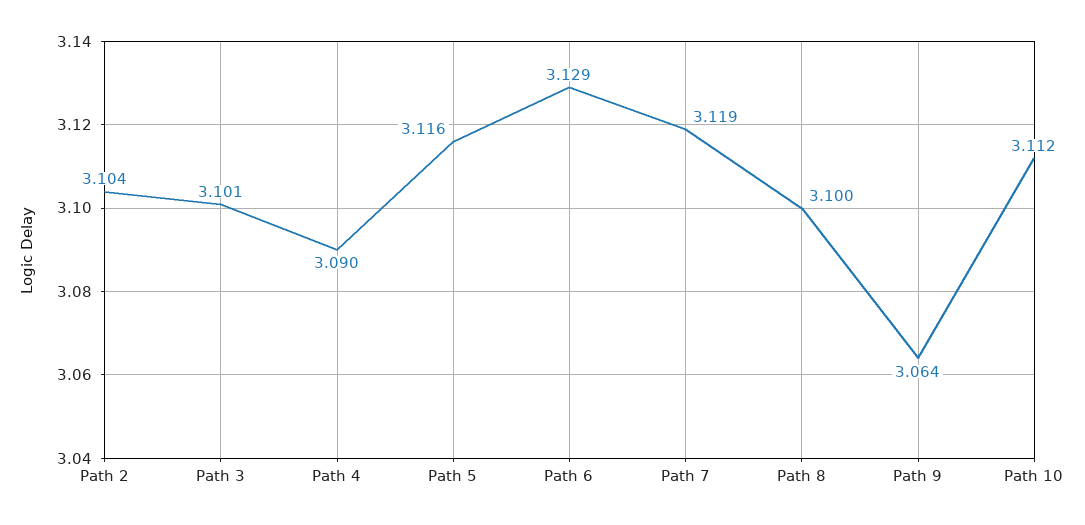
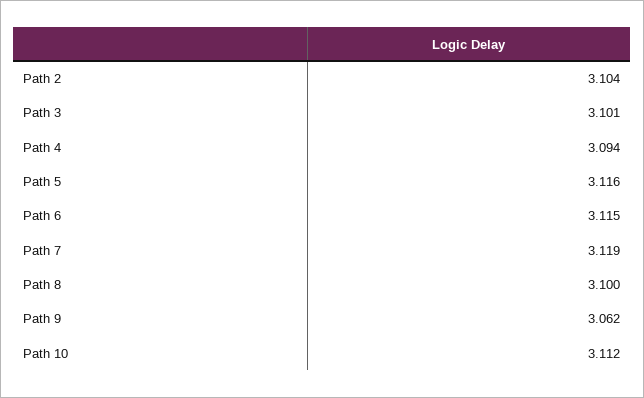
Path 4: 3.09 -> 3.094
Path 6: 3.129 -> 3.115
Path 9: 3.064 -> 3.062

